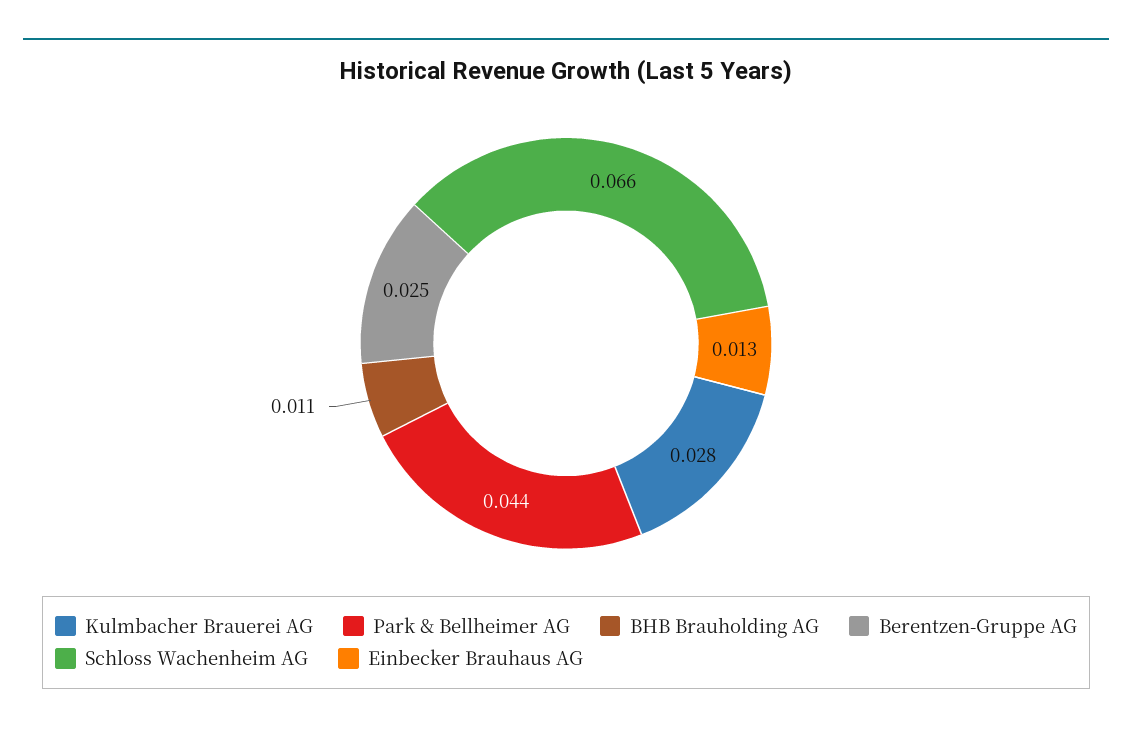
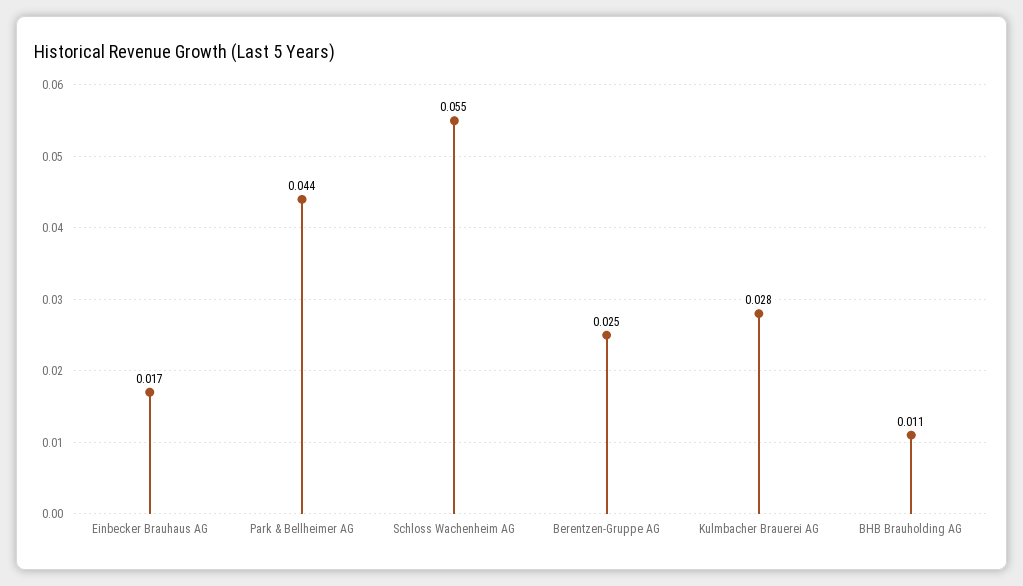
Schloss Wachenheim AG: 0.066 -> 0.055
Einbecker Brauhaus AG: 0.013 -> 0.017

